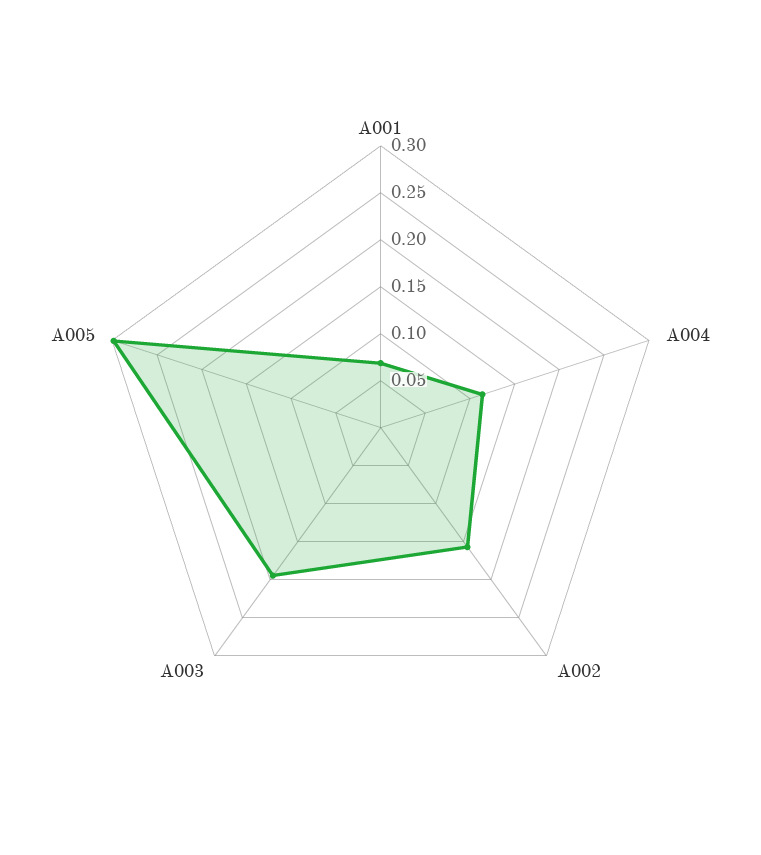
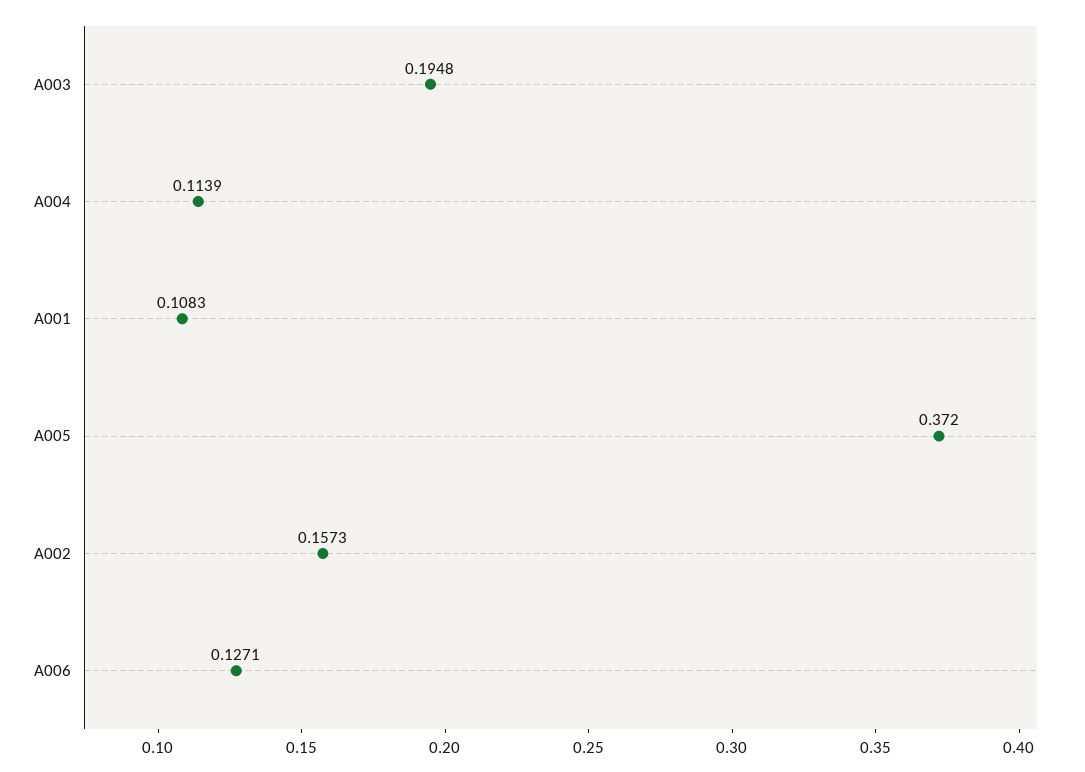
A001: 0.07 -> 0.1083
A005: 0.3 -> 0.372
A006: none -> 0.1271

